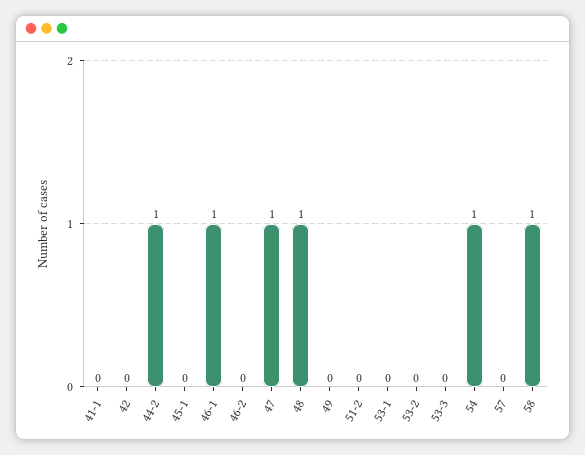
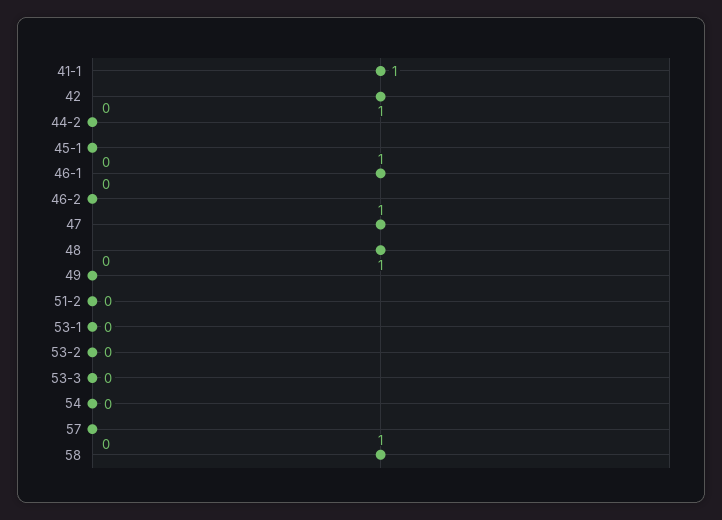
41-1: 0 -> 1
42: 0 -> 1
44-2: 1 -> 0
54: 1 -> 0

